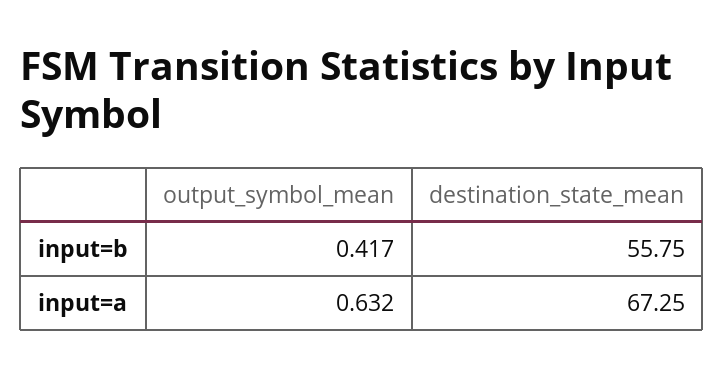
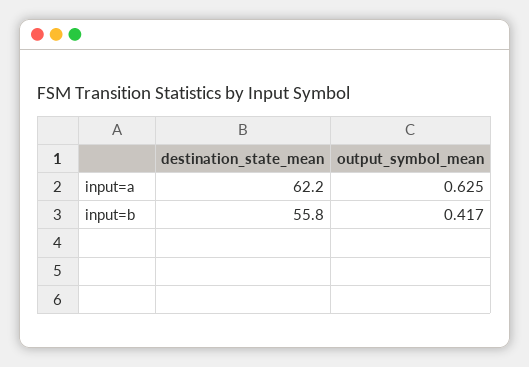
output_symbol_mean, input=a: 0.632 -> 0.625
destination_state_mean, input=a: 67.25 -> 62.2

